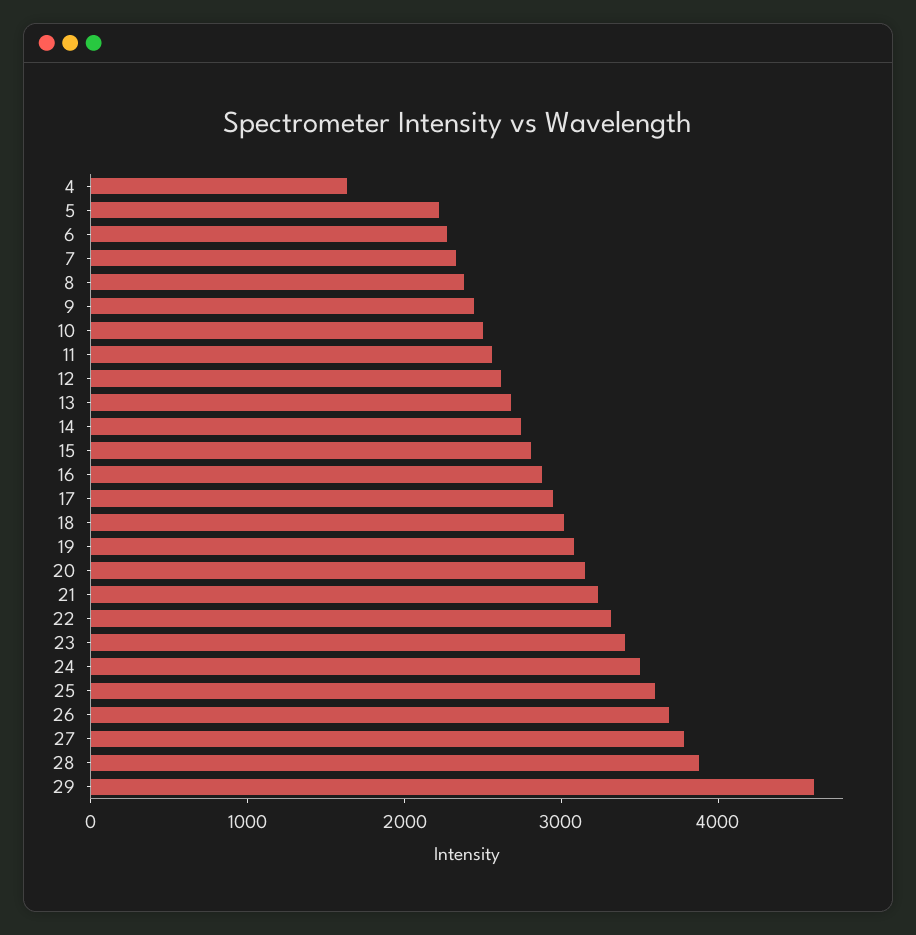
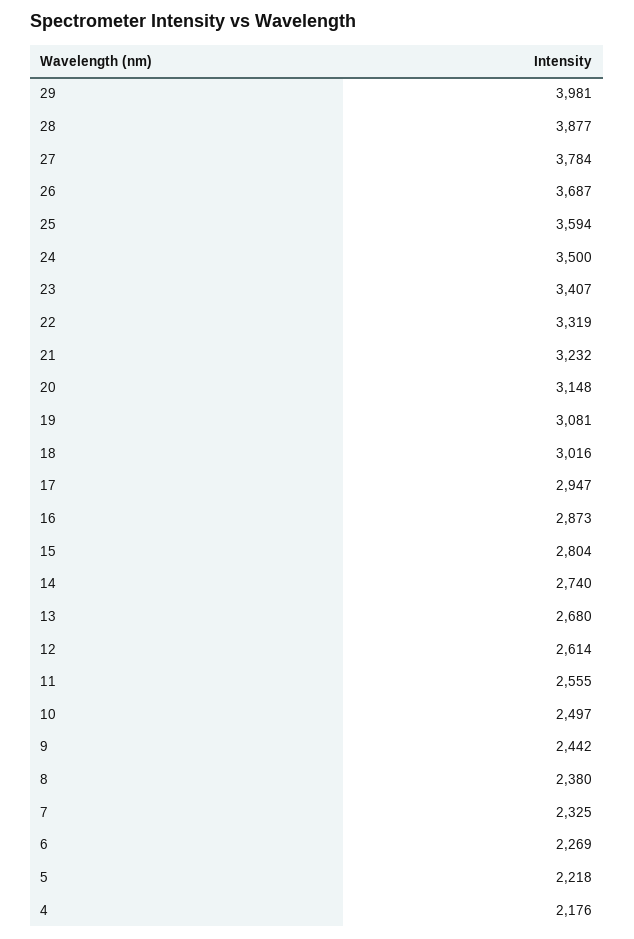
4: 1600 -> 2176
29: 4600 -> 3981

